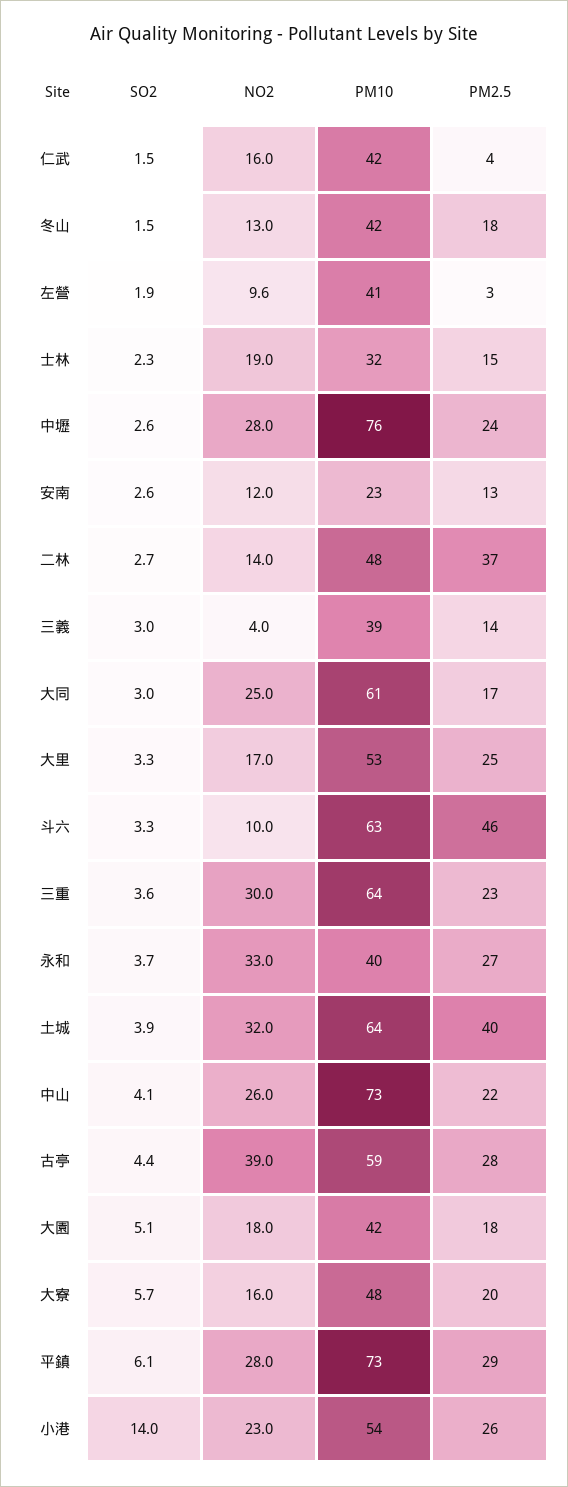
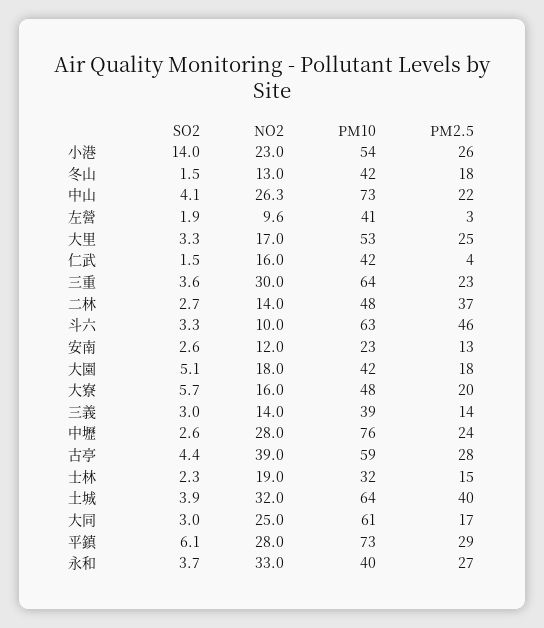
NO2, 三義: 4 -> 14
NO2, 中山: 26 -> 26.3

